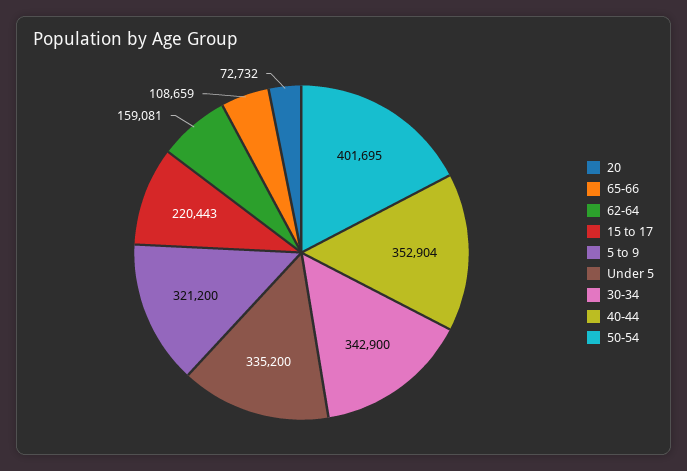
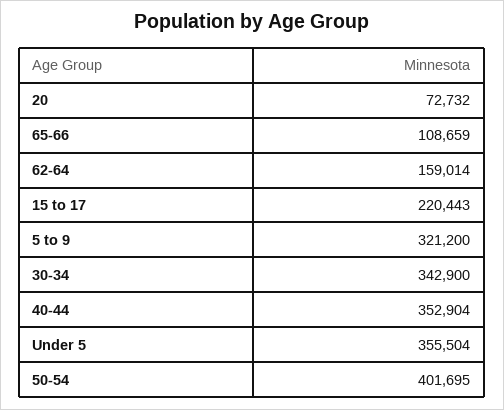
62-64: 159081 -> 159014
Under 5: 335200 -> 355504

